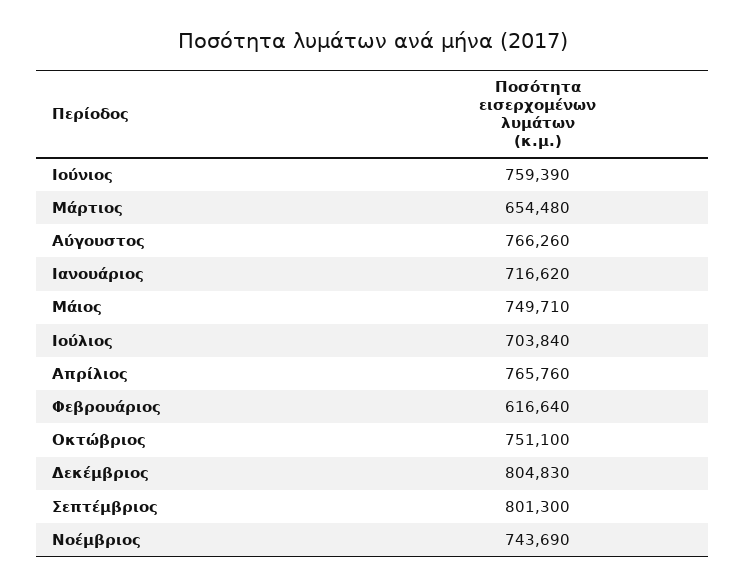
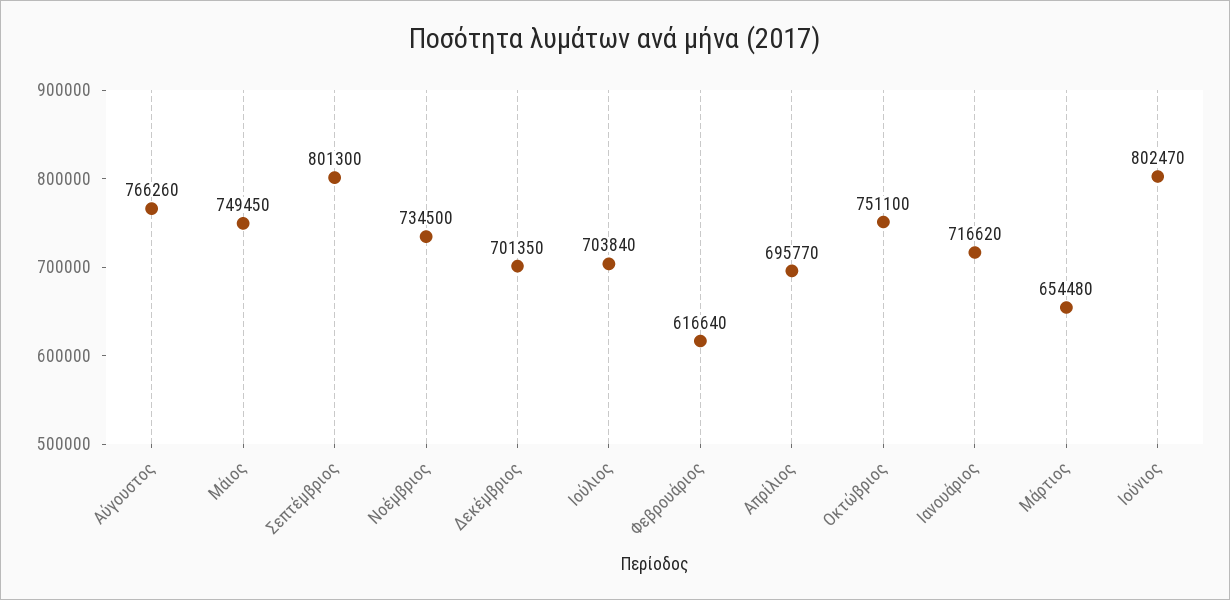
Ιούνιος: 759390 -> 802470
Μάιος: 749710 -> 749450
Απρίλιος: 765760 -> 695770
Δεκέμβριος: 804830 -> 701350
Νοέμβριος: 743690 -> 734500

